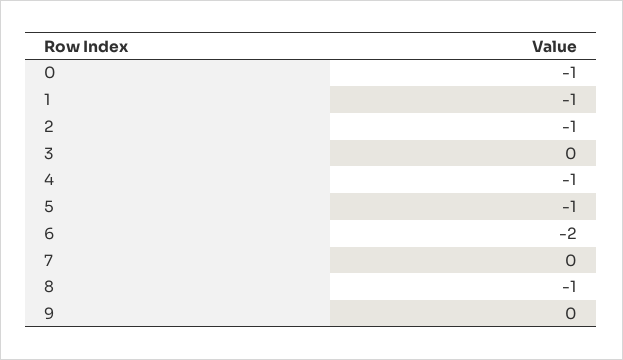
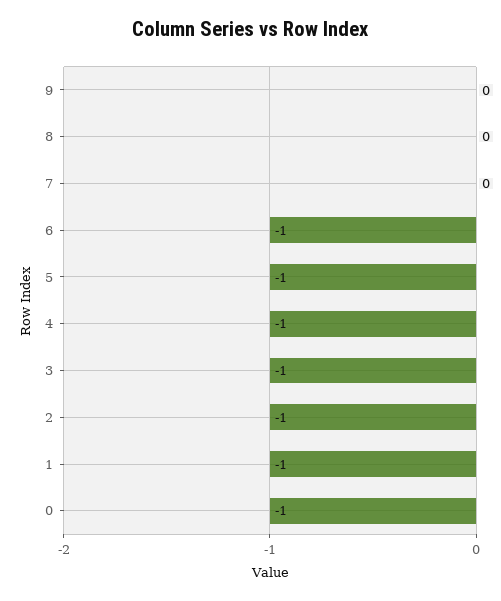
3: 0 -> -1
6: -2 -> -1
8: -1 -> 0

